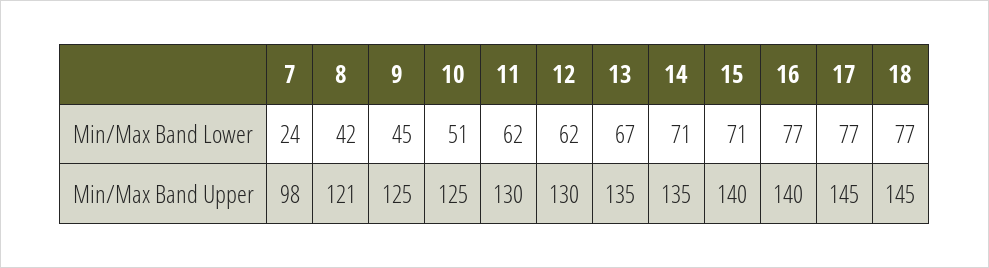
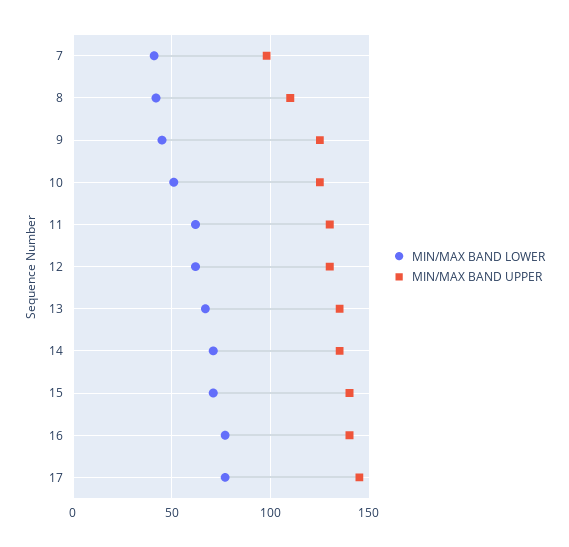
Min/Max Band Lower, 7: 24 -> 40
Min/Max Band Lower, 18: 77 -> none
Min/Max Band Upper, 8: 121 -> 110
Min/Max Band Upper, 18: 145 -> none

